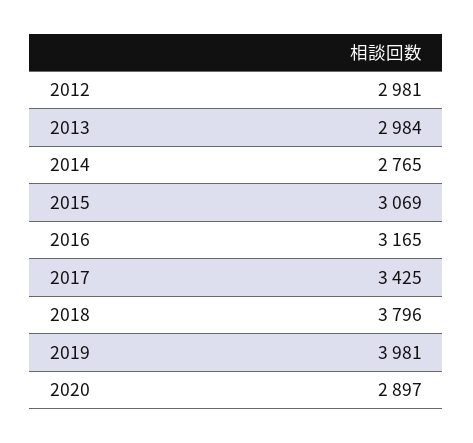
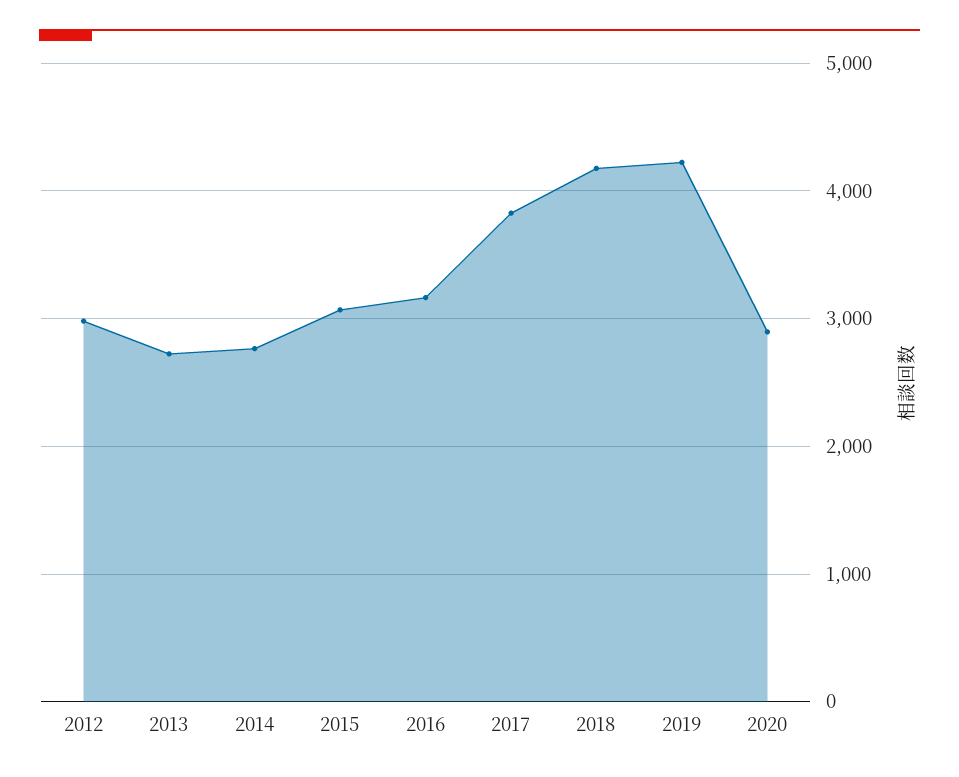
2013: 2984 -> 2700
2017: 3425 -> 3800
2018: 3796 -> 4200
2019: 3981 -> 4200

